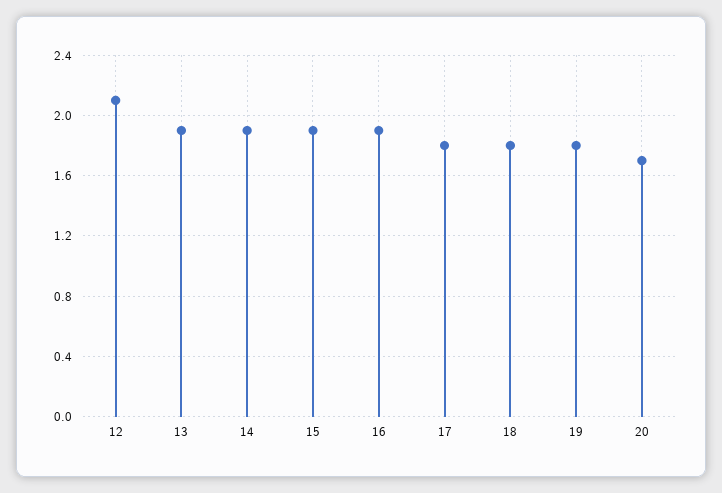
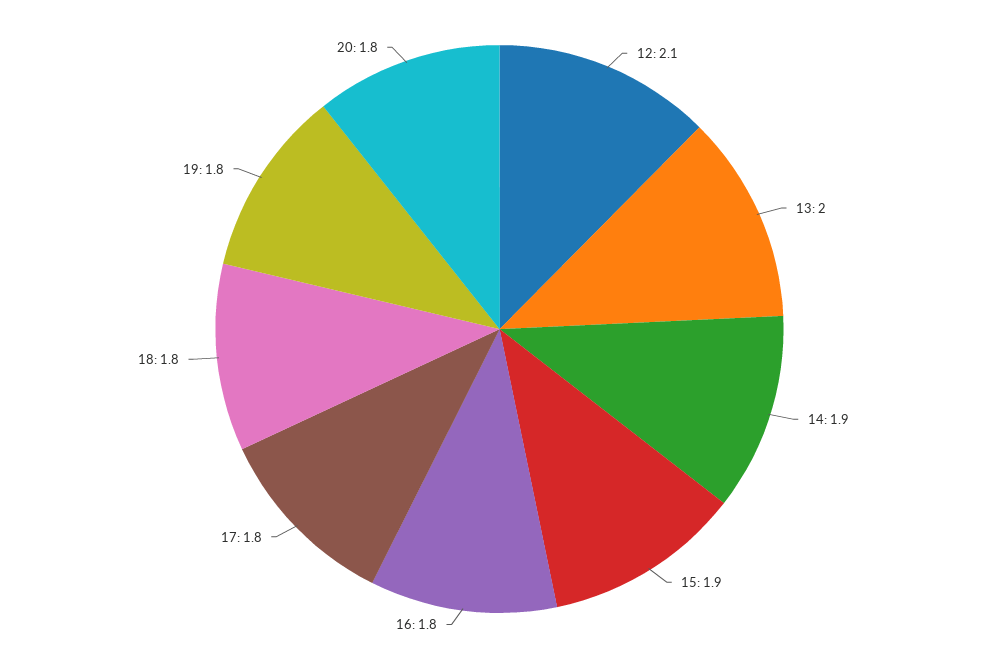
13: 1.9 -> 2
16: 1.9 -> 1.8
20: 1.7 -> 1.8

